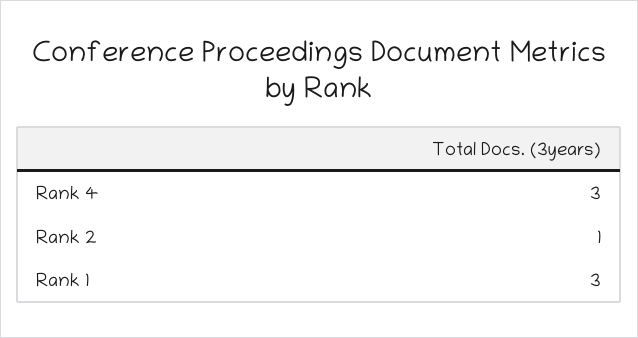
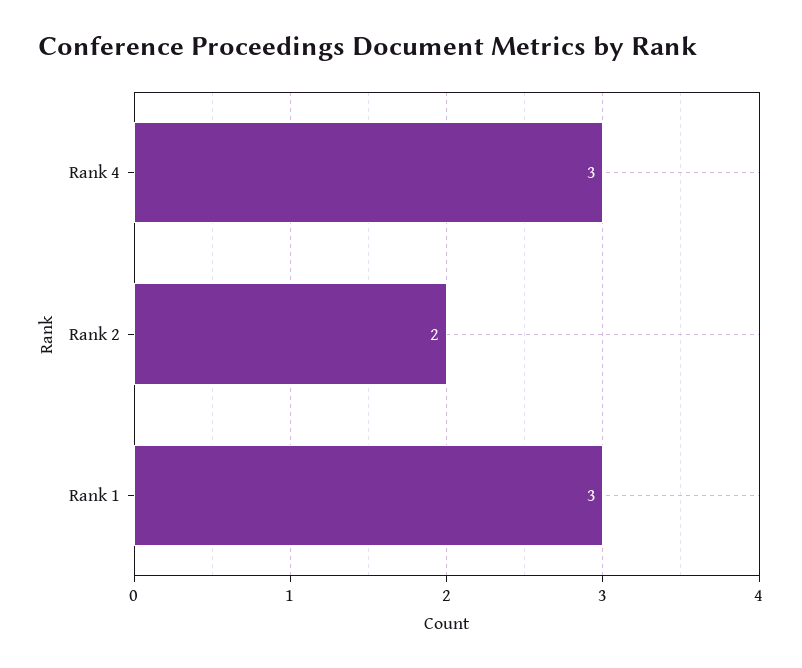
Rank 2: 1 -> 2

